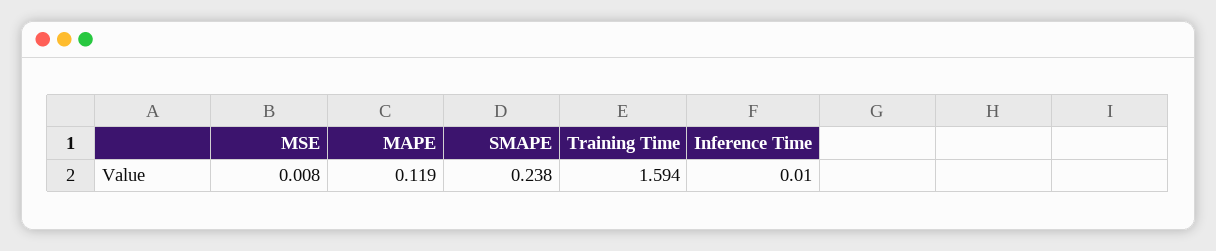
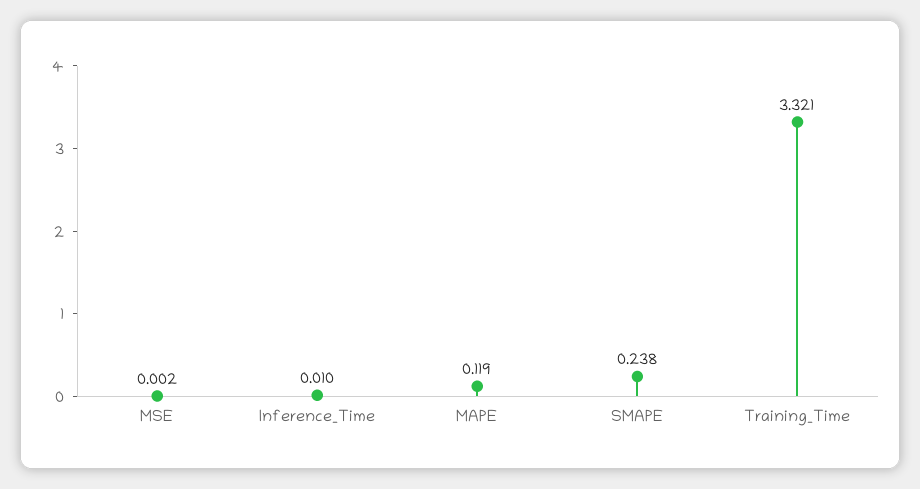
MSE: 0.008 -> 0.002
Training Time: 1.594 -> 3.321

